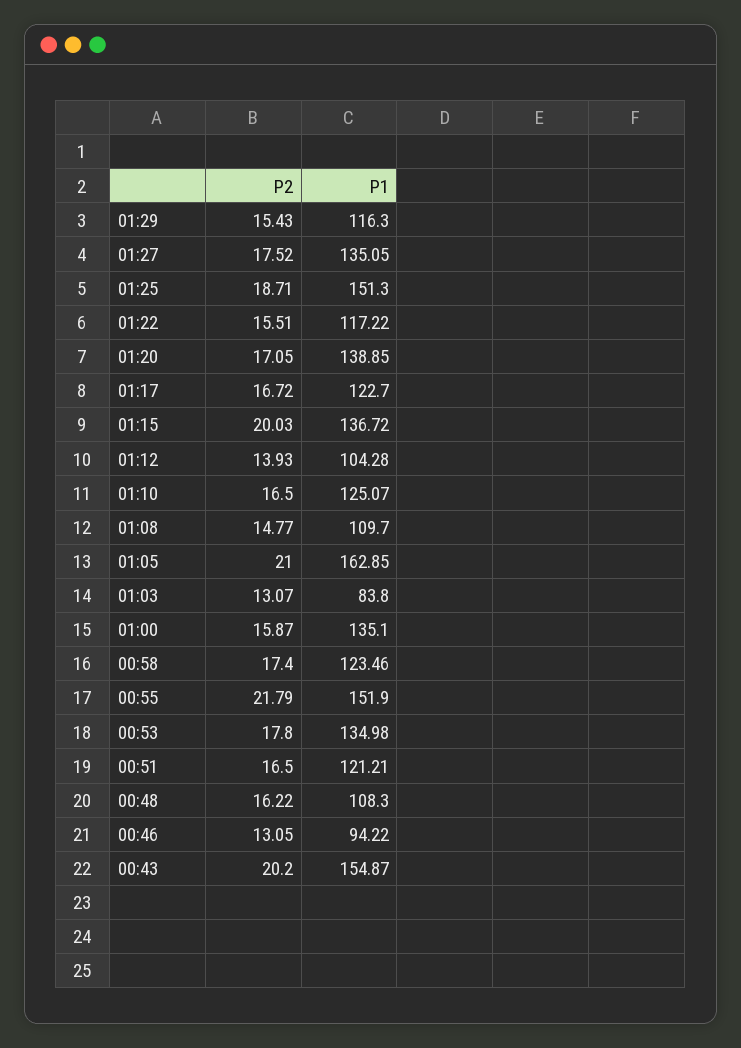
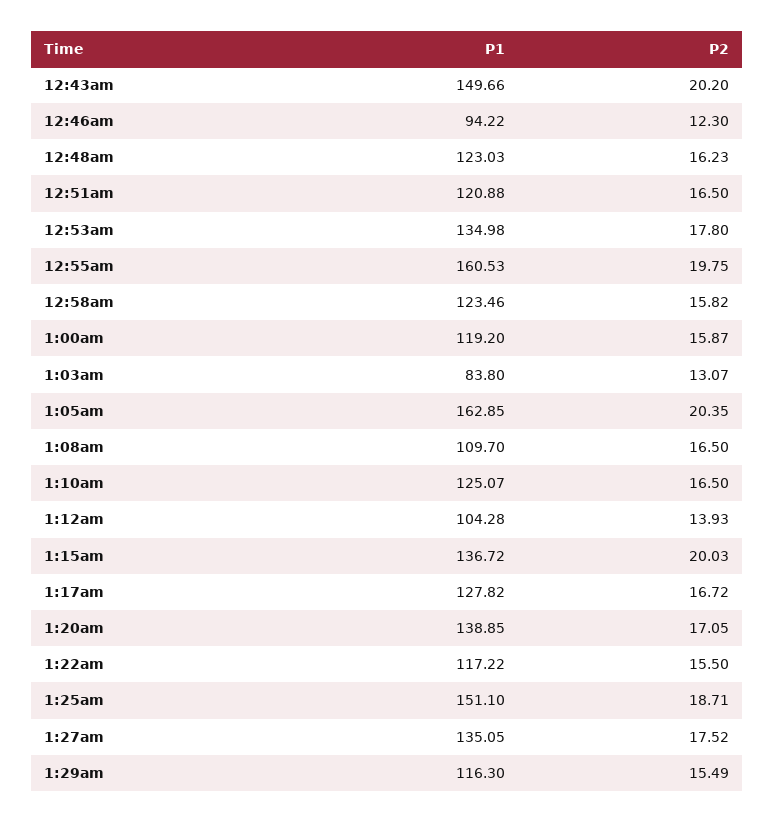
P2, 01:29: 15.43 -> 15.49
P1, 01:25: 151.3 -> 151.1
P2, 01:22: 15.51 -> 15.5
P1, 01:17: 122.7 -> 127.82
P2, 01:08: 14.77 -> 16.5
P2, 01:05: 21 -> 20.35
P1, 01:00: 135.1 -> 119.2
P2, 00:58: 17.4 -> 15.82
P2, 00:55: 21.79 -> 19.75
P1, 00:55: 151.9 -> 160.53
P1, 00:51: 121.21 -> 120.88
P2, 00:48: 16.22 -> 16.23
P1, 00:48: 108.3 -> 123.03
P2, 00:46: 13.05 -> 12.3
P1, 00:43: 154.87 -> 149.66

